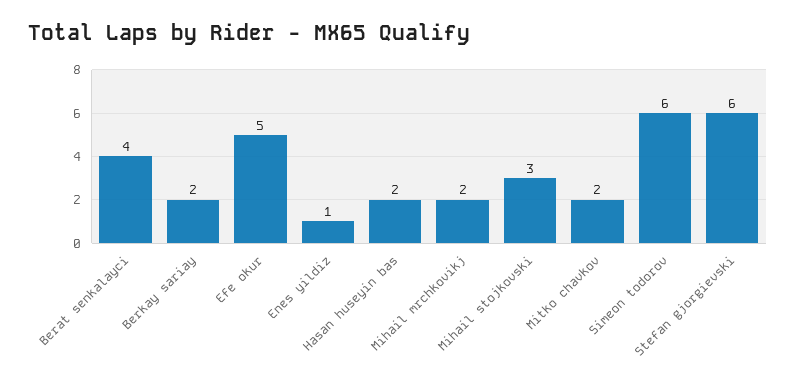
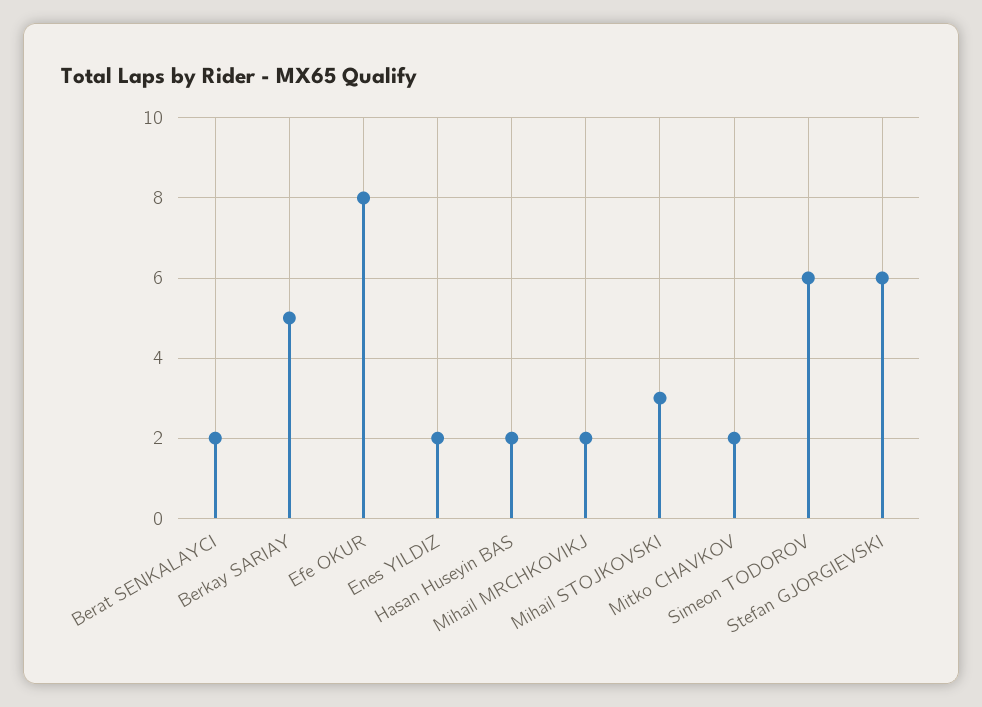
Berat senkalayci: 4 -> 2
Berkay sariay: 2 -> 5
Efe okur: 5 -> 8
Enes yildiz: 1 -> 2

